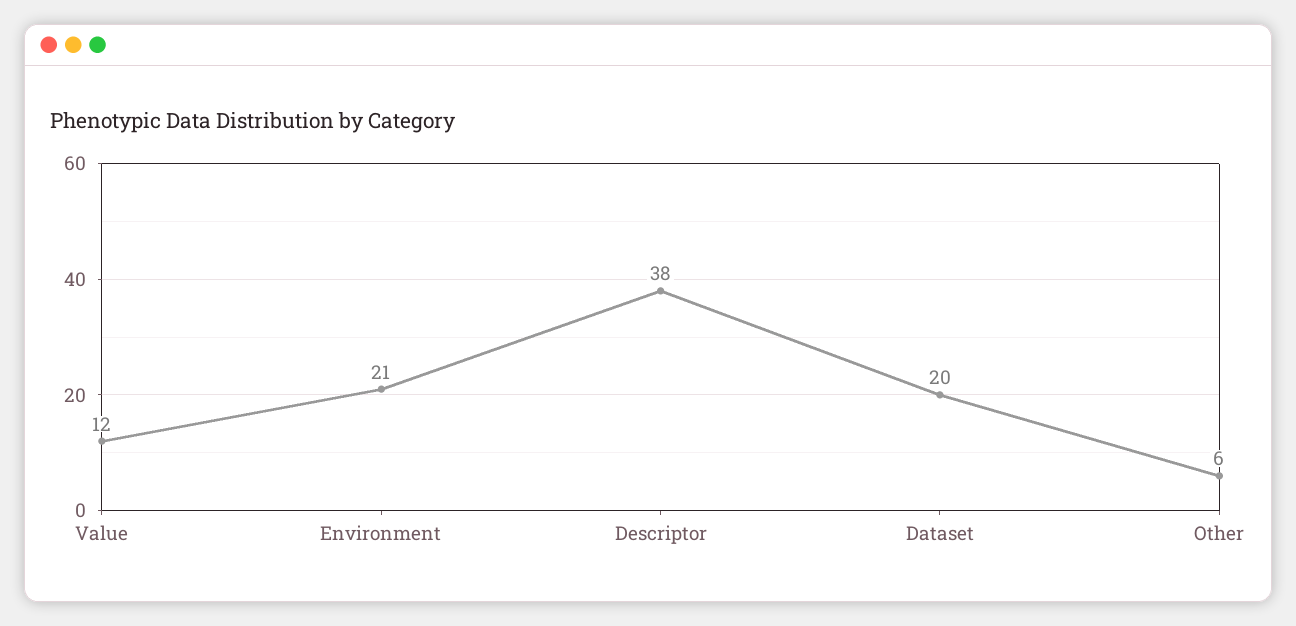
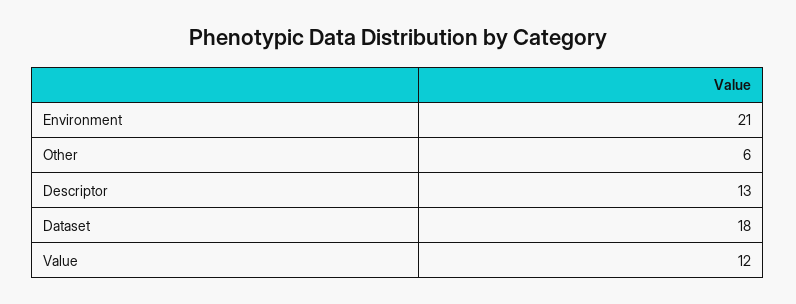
Descriptor: 38 -> 13
Dataset: 20 -> 18

